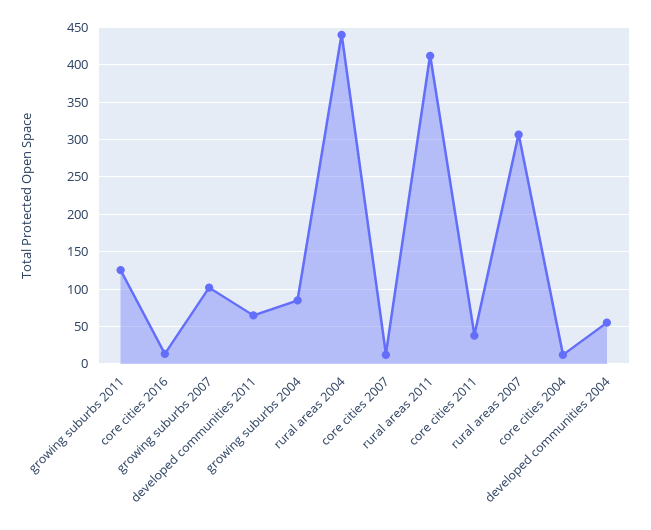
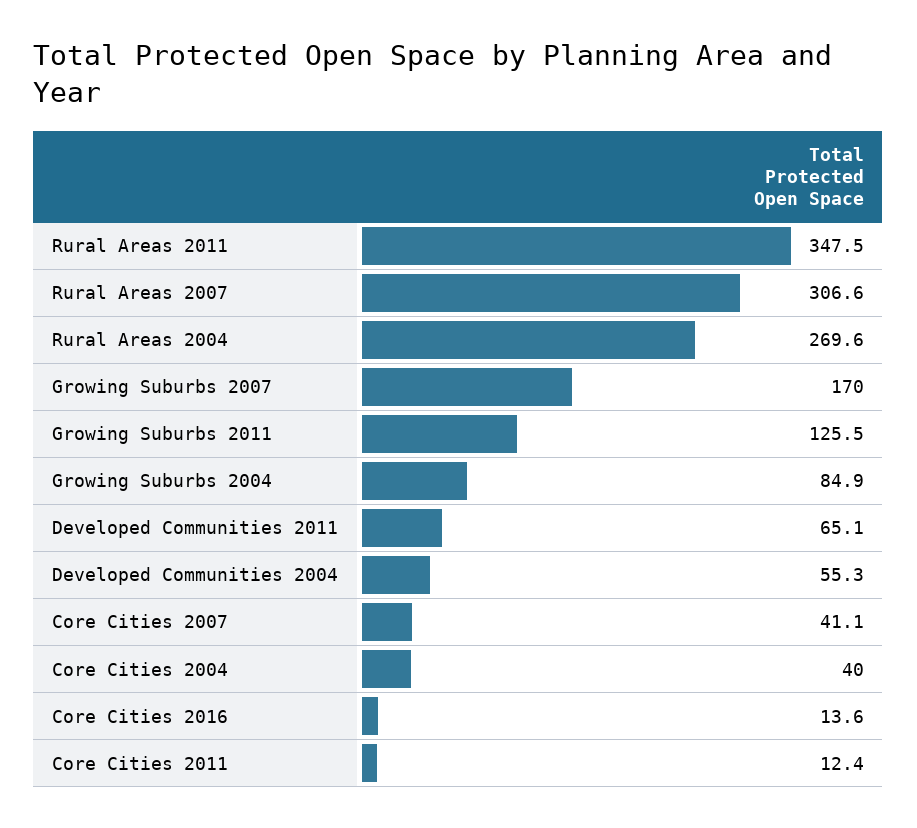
growing suburbs 2007: 100 -> 170
rural areas 2004: 440 -> 269.6
core cities 2007: 10 -> 41.1
rural areas 2011: 410 -> 347.5
core cities 2011: 40 -> 12.4
core cities 2004: 10 -> 40

